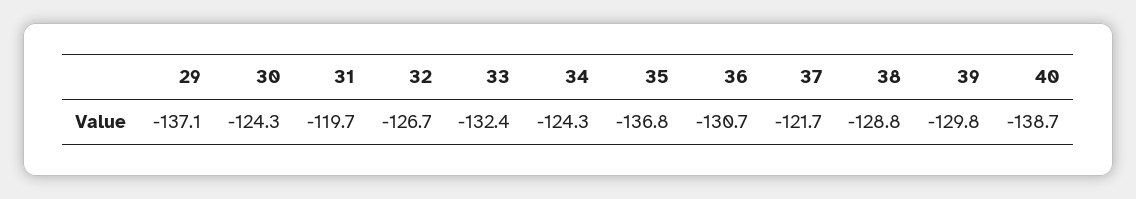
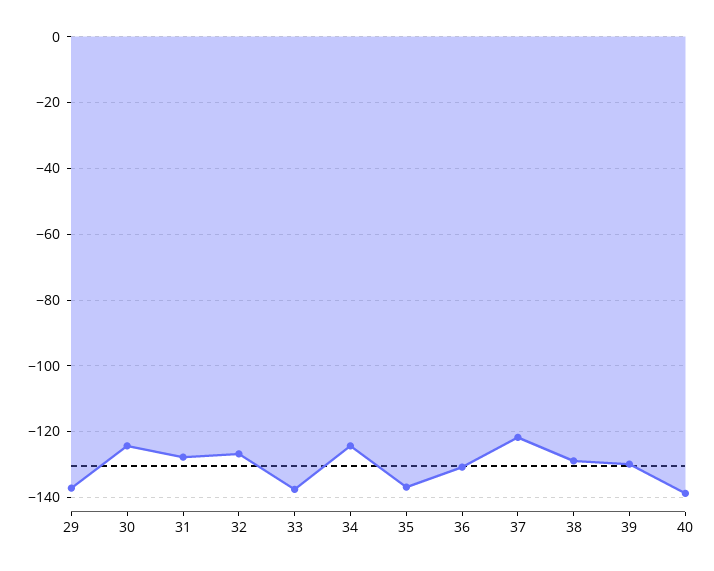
31: -119.7 -> -128
33: -132.4 -> -138

